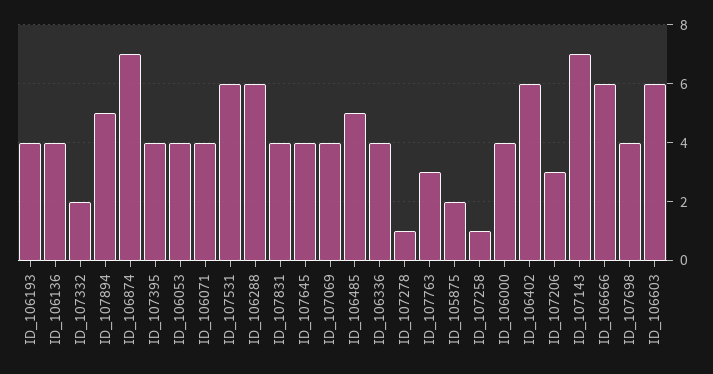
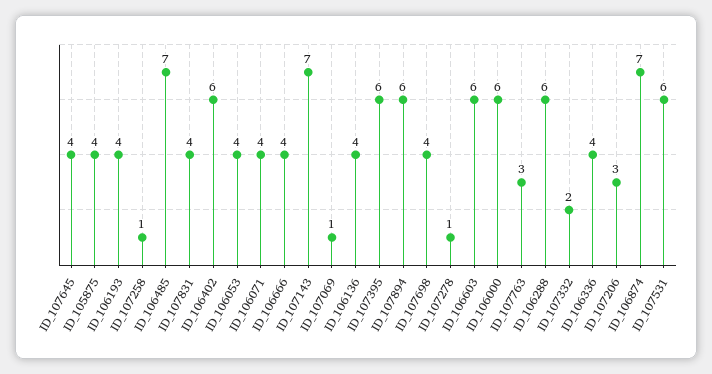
ID_107894: 5 -> 6
ID_107395: 4 -> 6
ID_107069: 4 -> 1
ID_106485: 5 -> 7
ID_105875: 2 -> 4
ID_106000: 4 -> 6
ID_106666: 6 -> 4

